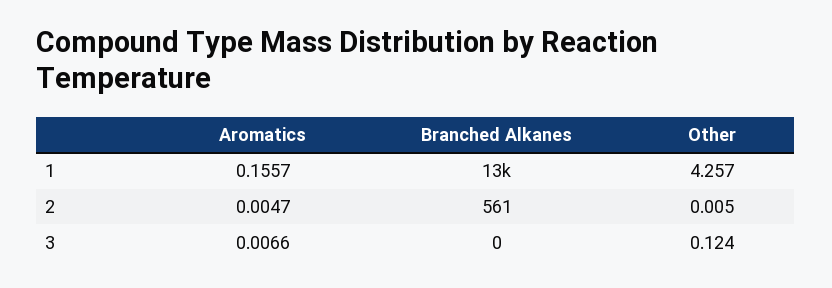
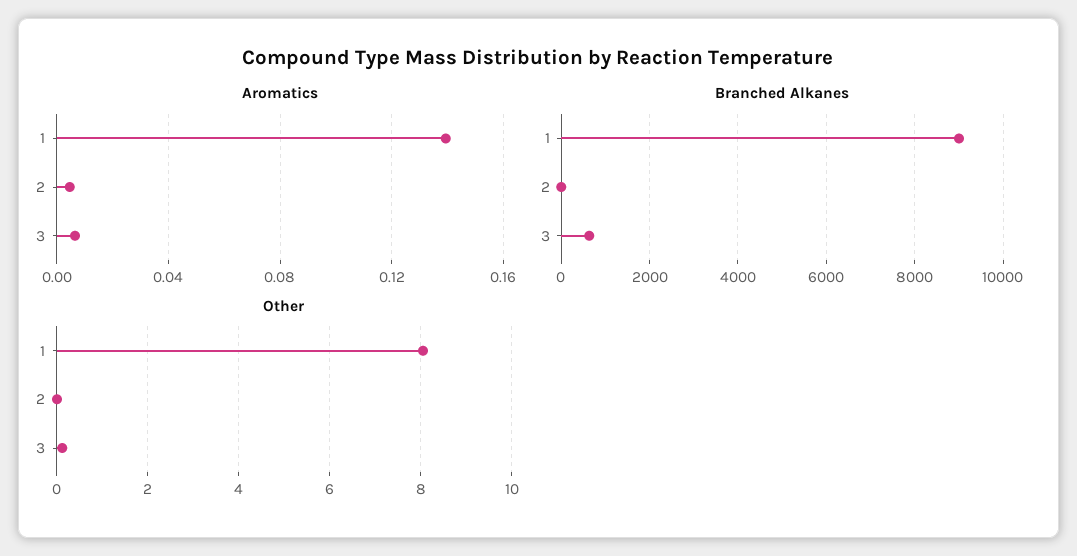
Aromatics, 1: 0.1557 -> 0.14
Branched Alkanes, 1: 13000 -> 9000
Other, 1: 4.257 -> 8
Branched Alkanes, 2: 561 -> 0
Branched Alkanes, 3: 0 -> 600

